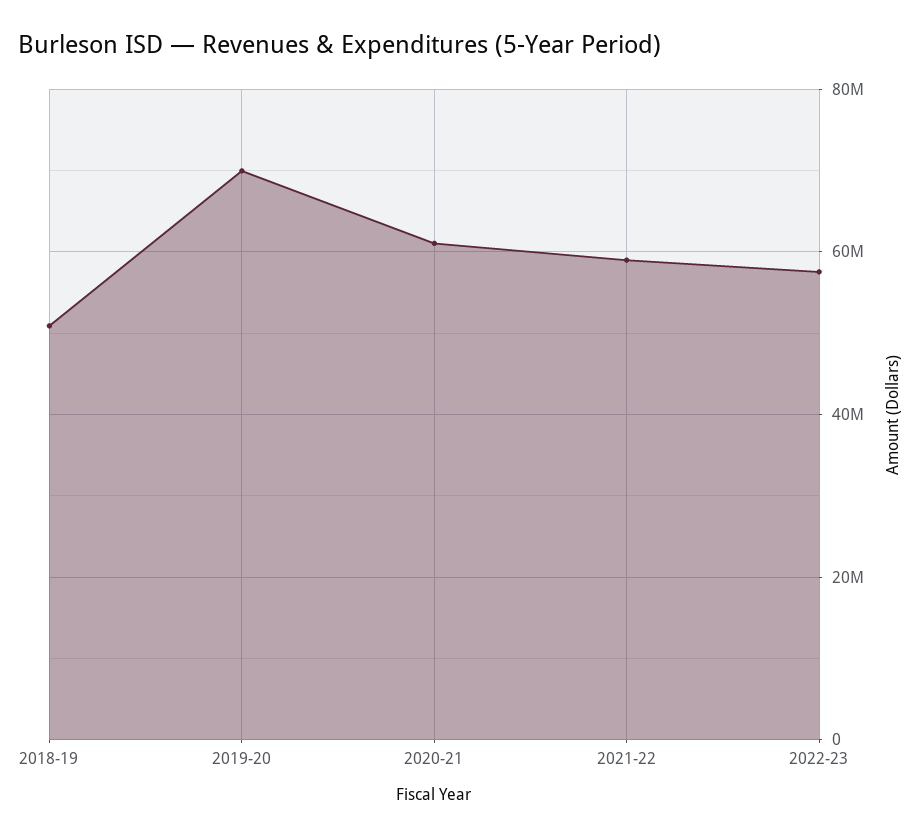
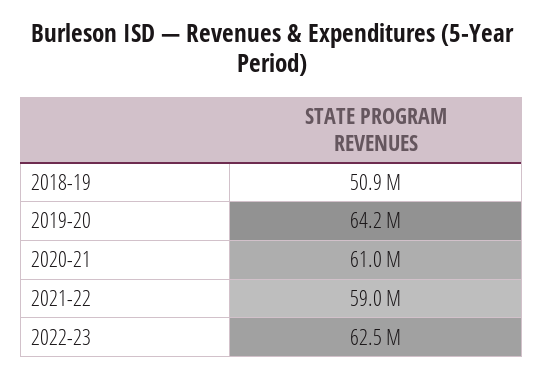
2019-20: 70000000 -> 64200000
2022-23: 58000000 -> 62500000

